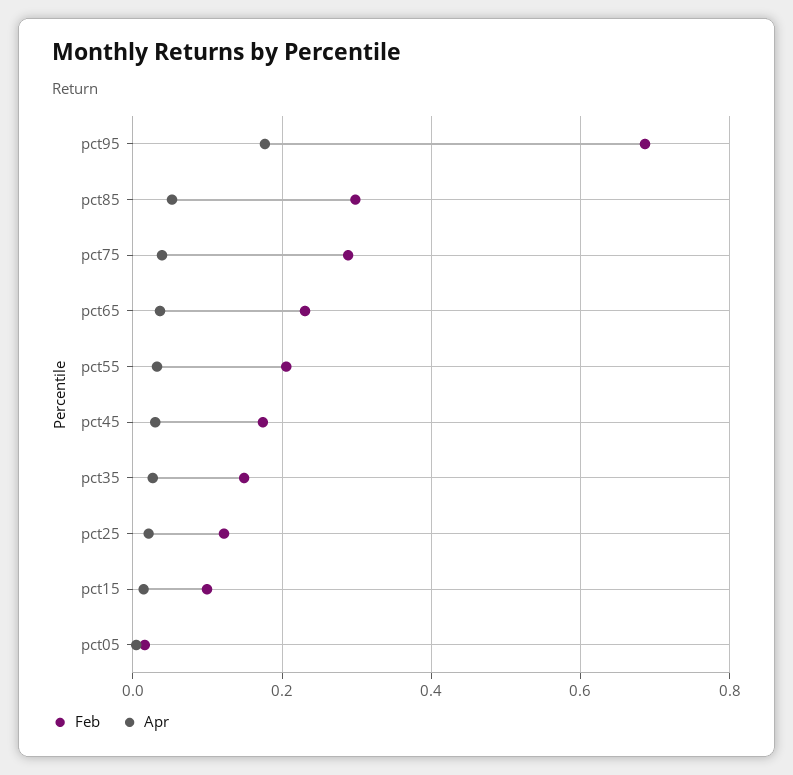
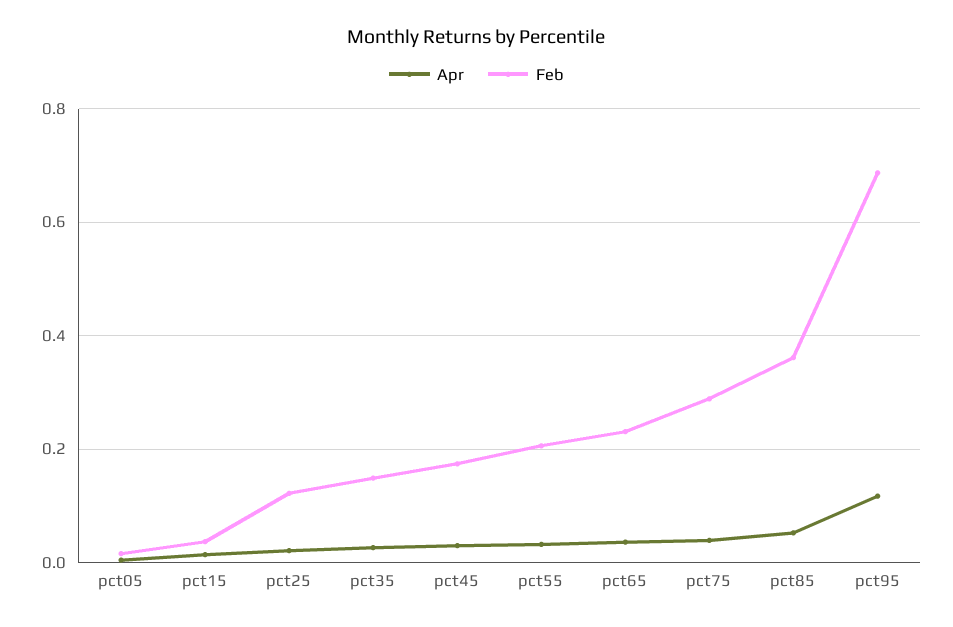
Apr, pct95: 0.18 -> 0.12
Feb, pct85: 0.3 -> 0.36
Feb, pct15: 0.1 -> 0.04

